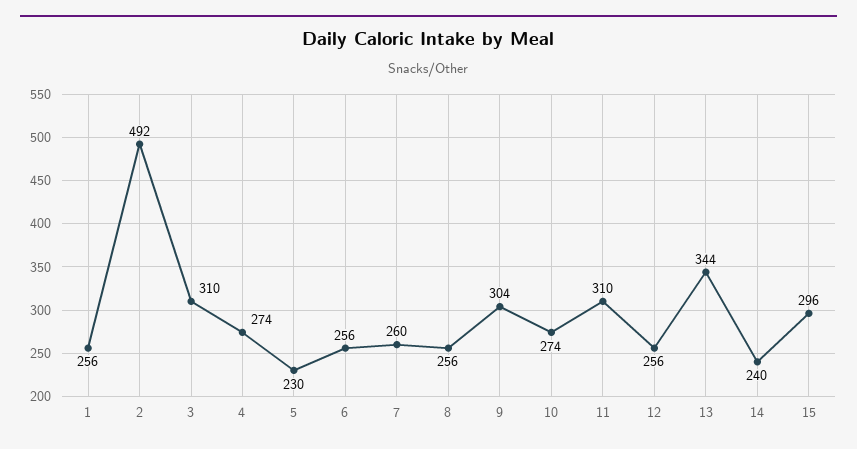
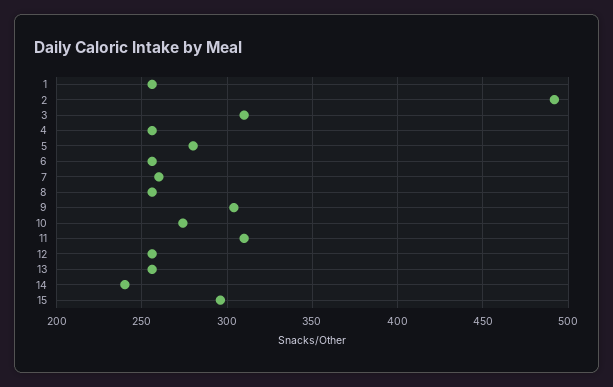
4: 274 -> 255
5: 230 -> 280
13: 344 -> 255

